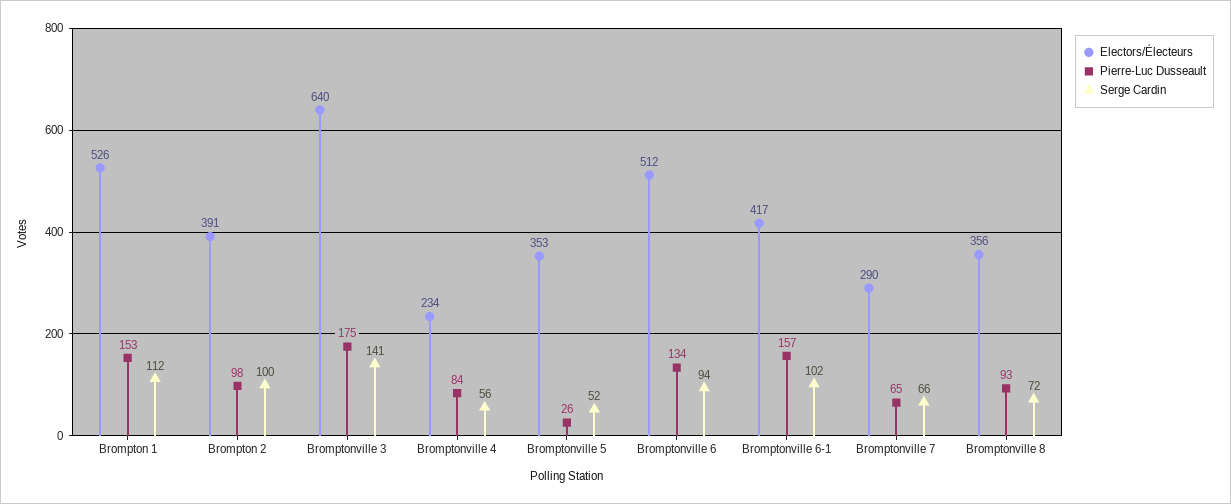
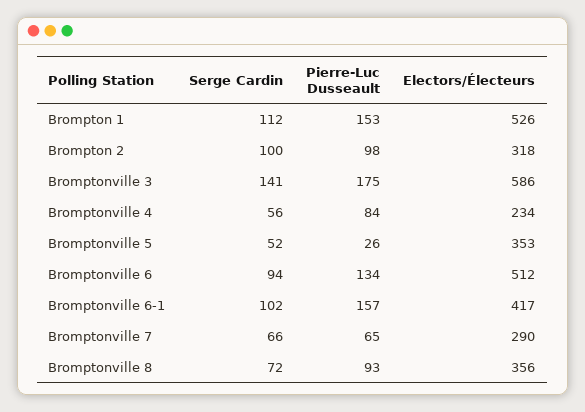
Electors/Électeurs, Brompton 2: 391 -> 318
Electors/Électeurs, Bromptonville 3: 640 -> 586

